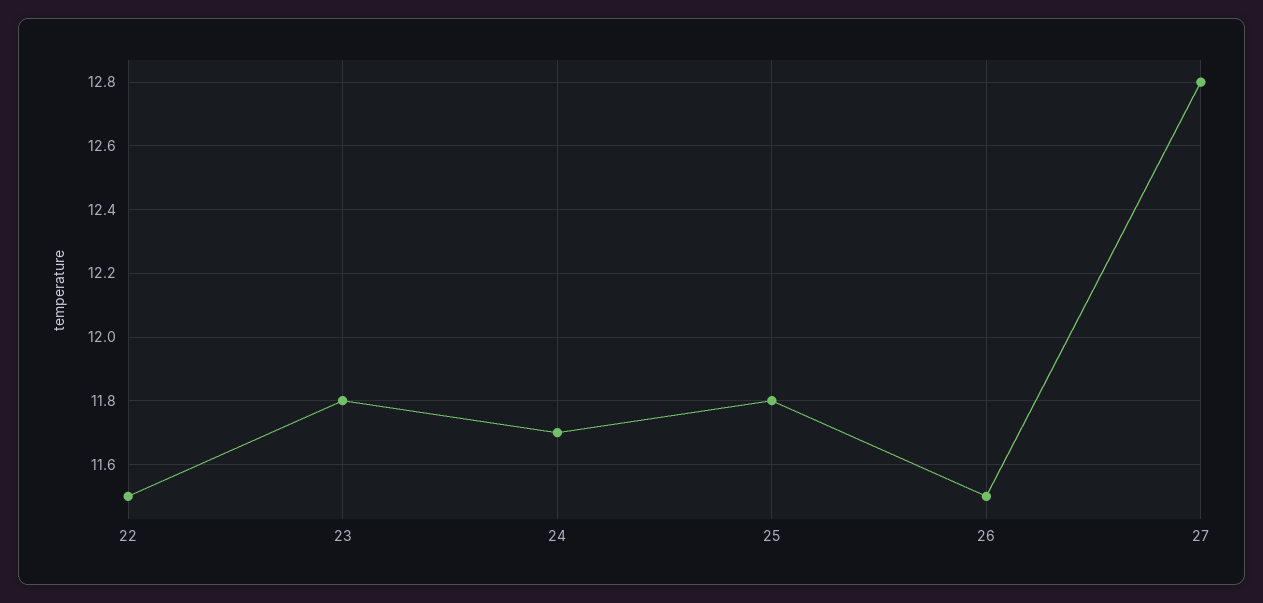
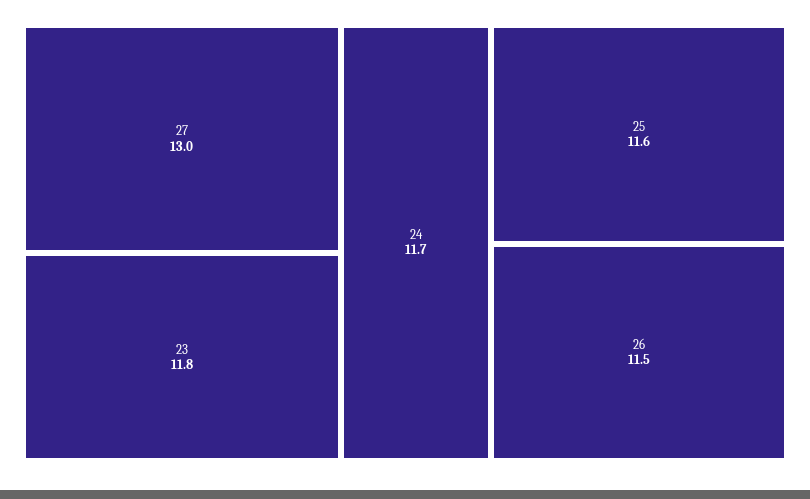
22: 11.5 -> none
25: 11.8 -> 11.6
27: 12.8 -> 13

